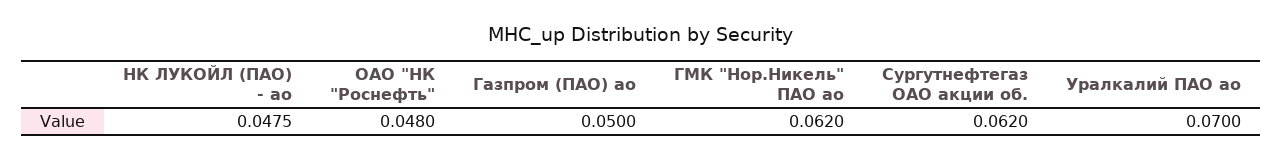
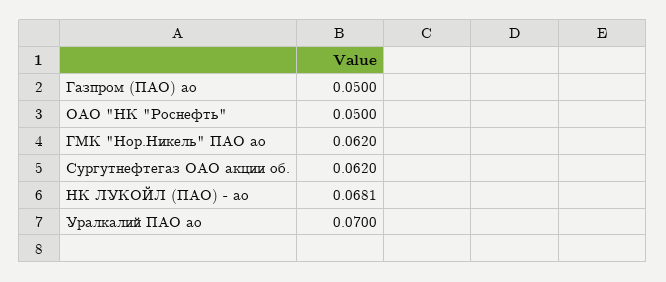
НК ЛУКОЙЛ (ПАО) - ао: 0.0475 -> 0.0681
ОАО "НК "Роснефть": 0.048 -> 0.05

